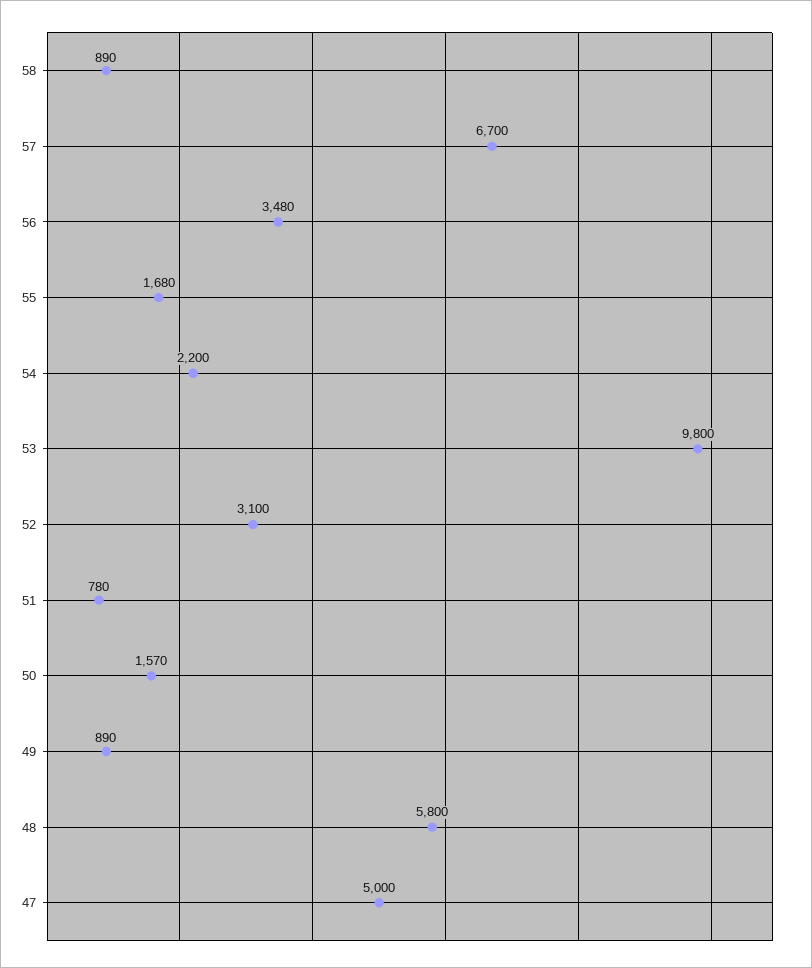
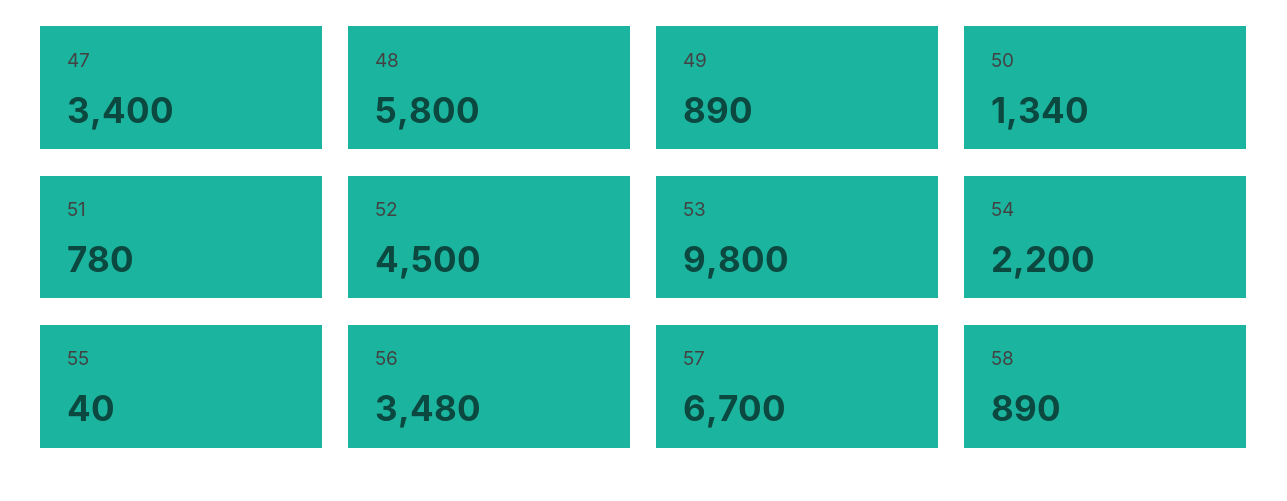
55: 1680 -> 40
52: 3100 -> 4500
50: 1570 -> 1340
47: 5000 -> 3400

